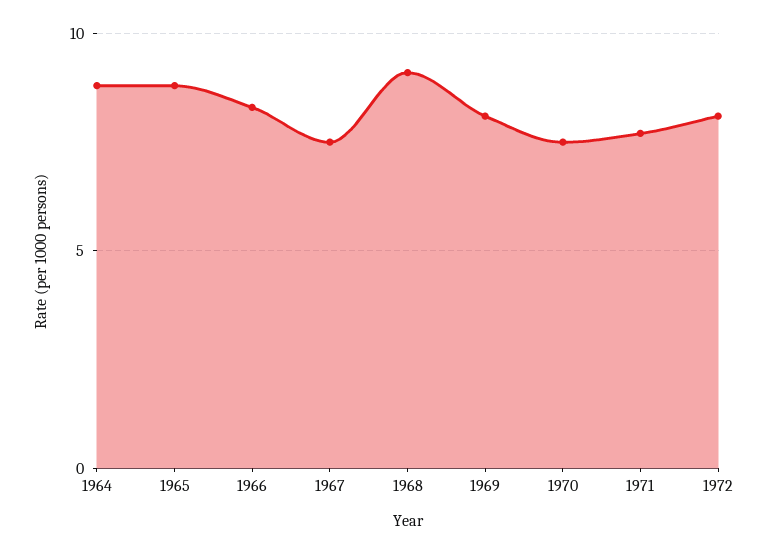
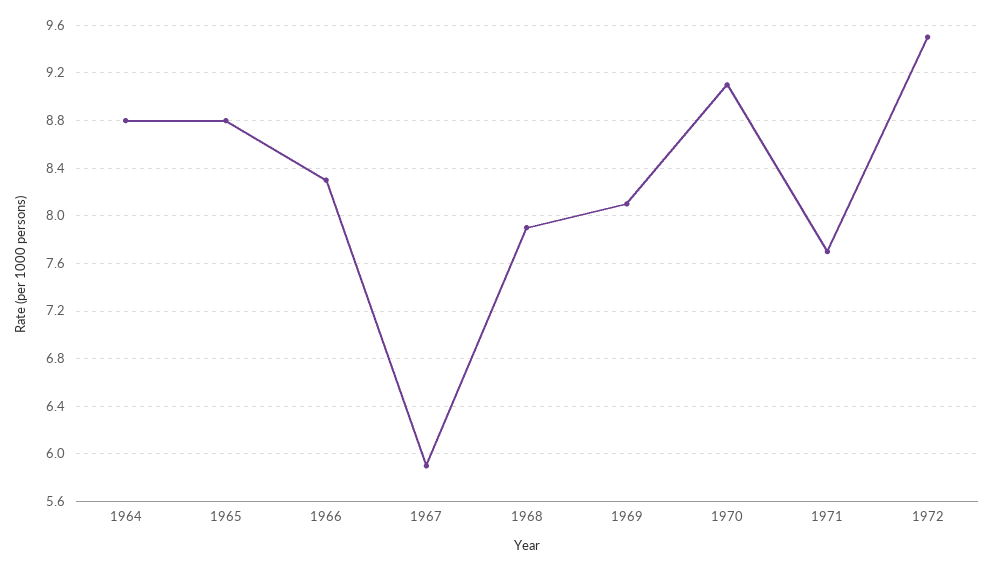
1967: 7.5 -> 5.9
1968: 9 -> 7.9
1970: 7.5 -> 9.1
1972: 8 -> 9.5

